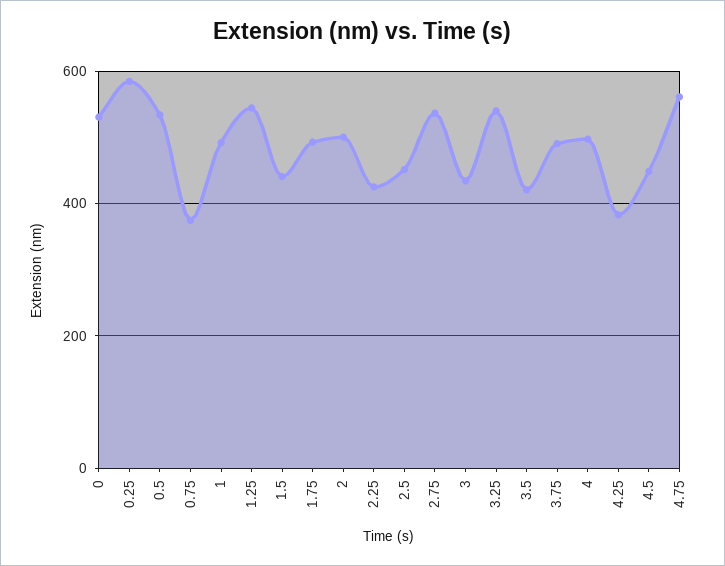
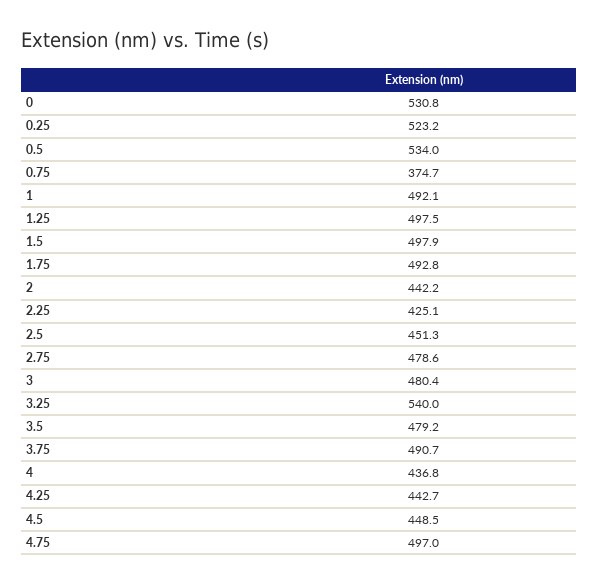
0.25: 580 -> 523.2
1.25: 540 -> 497.5
1.5: 440 -> 497.9
2: 500 -> 442.2
2.75: 540 -> 478.6
3: 440 -> 480.4
3.5: 420 -> 479.2
4: 500 -> 436.8
4.25: 380 -> 442.7
4.75: 560 -> 497

